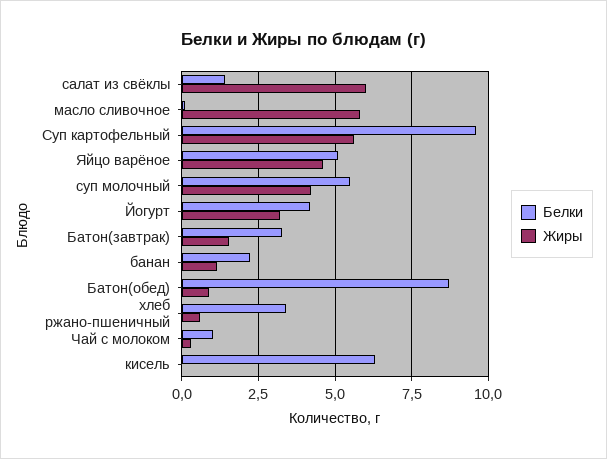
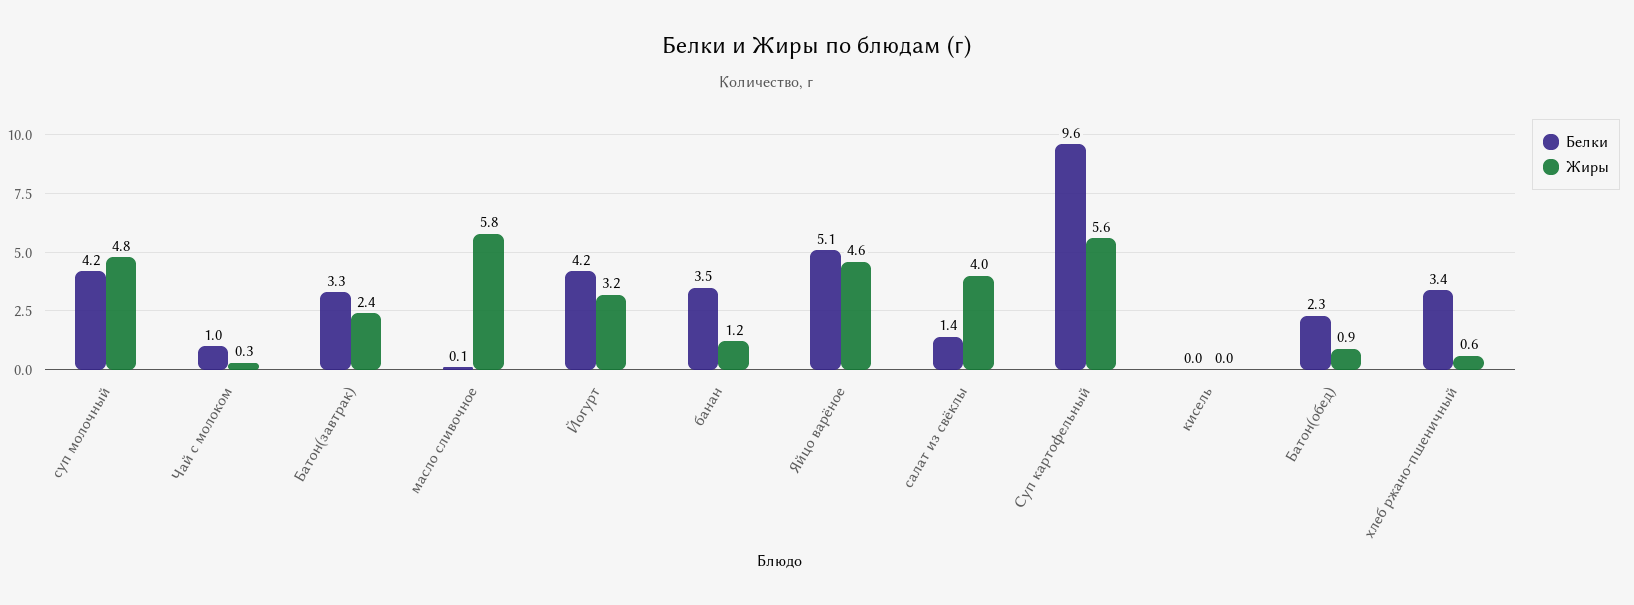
Жиры, салат из свёклы: 6 -> 4
Белки, суп молочный: 5.5 -> 4.2
Жиры, суп молочный: 4.25 -> 4.8
Жиры, Батон(завтрак): 1.5 -> 2.4
Белки, банан: 2.25 -> 3.5
Белки, Батон(обед): 8.75 -> 2.3
Белки, кисель: 6.25 -> 0

